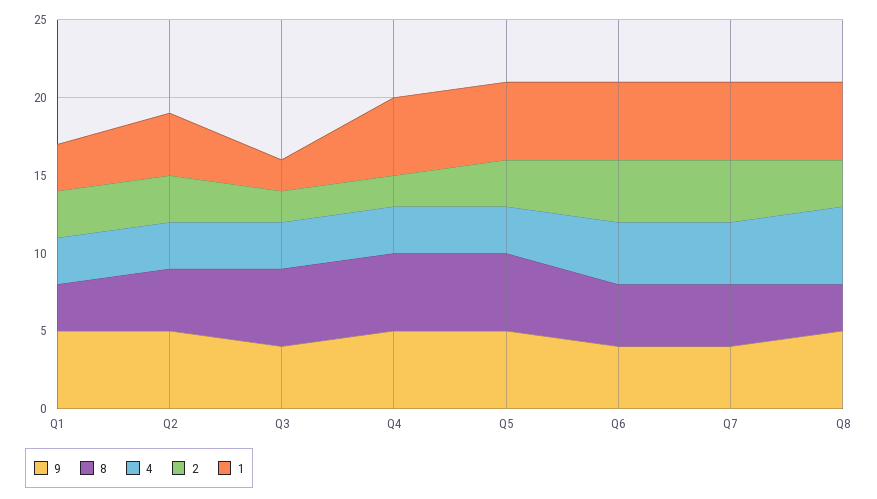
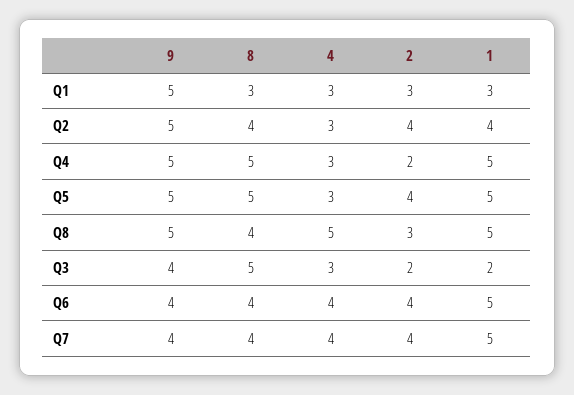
2, Q2: 3 -> 4
2, Q5: 3 -> 4
8, Q8: 3 -> 4

